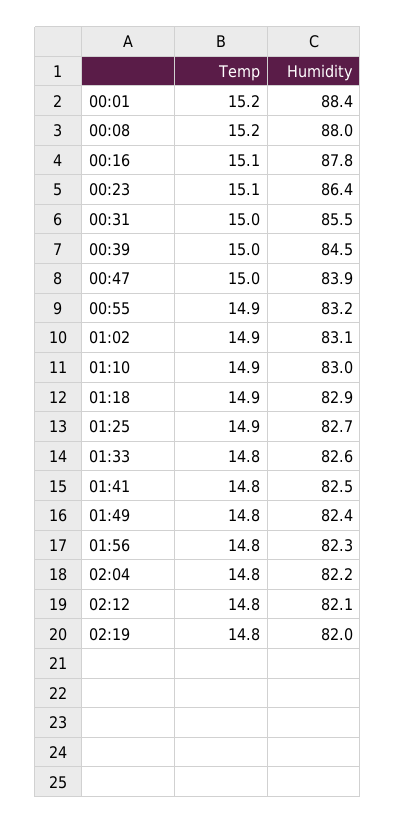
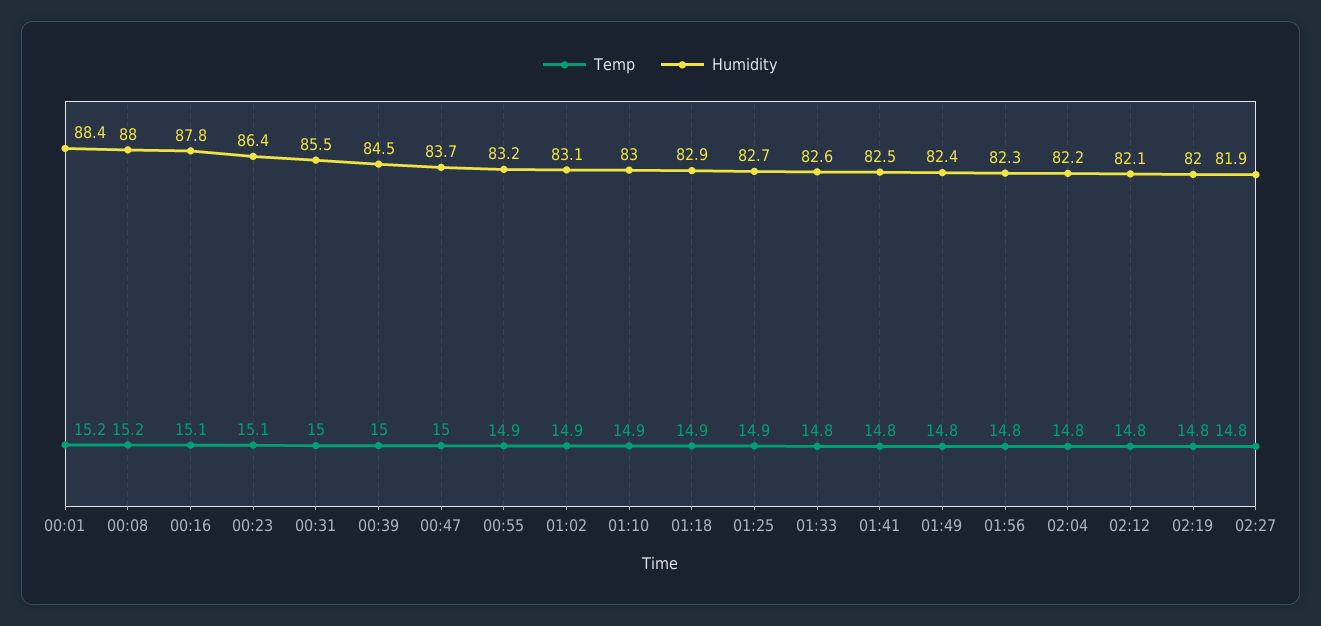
Humidity, 00:47: 83.9 -> 83.7
Temp, 02:27: none -> 14.8
Humidity, 02:27: none -> 81.9

